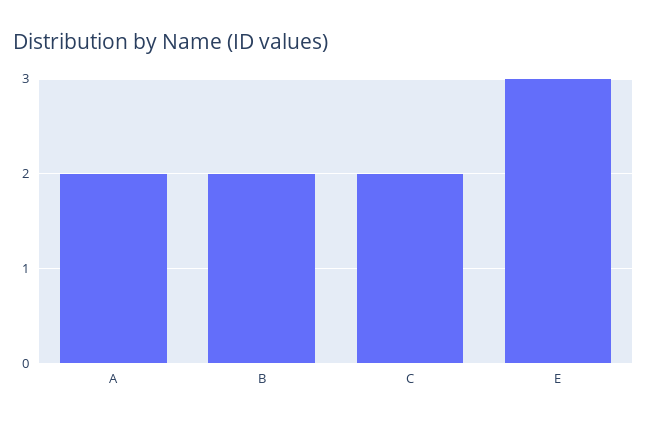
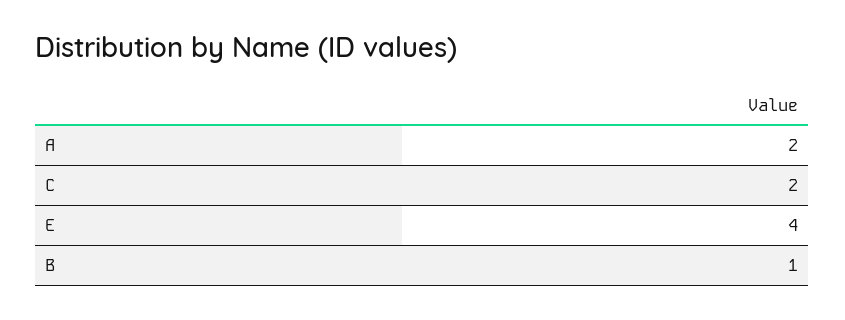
B: 2 -> 1
E: 3 -> 4

